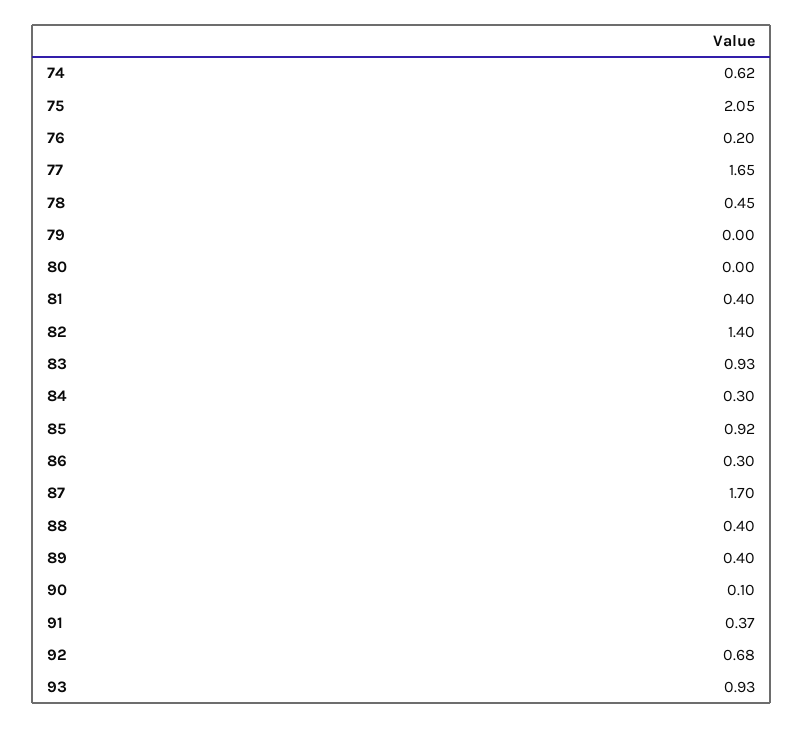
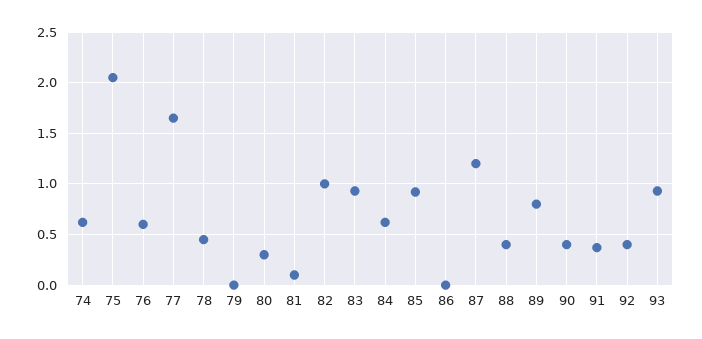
76: 0.2 -> 0.6
80: 0 -> 0.3
81: 0.4 -> 0.1
82: 1.4 -> 1
84: 0.3 -> 0.6
86: 0.3 -> 0
87: 1.7 -> 1.2
89: 0.4 -> 0.8
90: 0.1 -> 0.4
92: 0.68 -> 0.4

